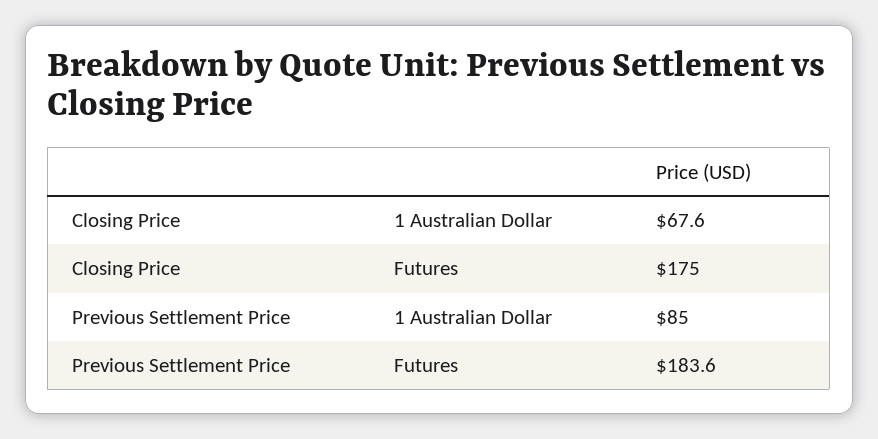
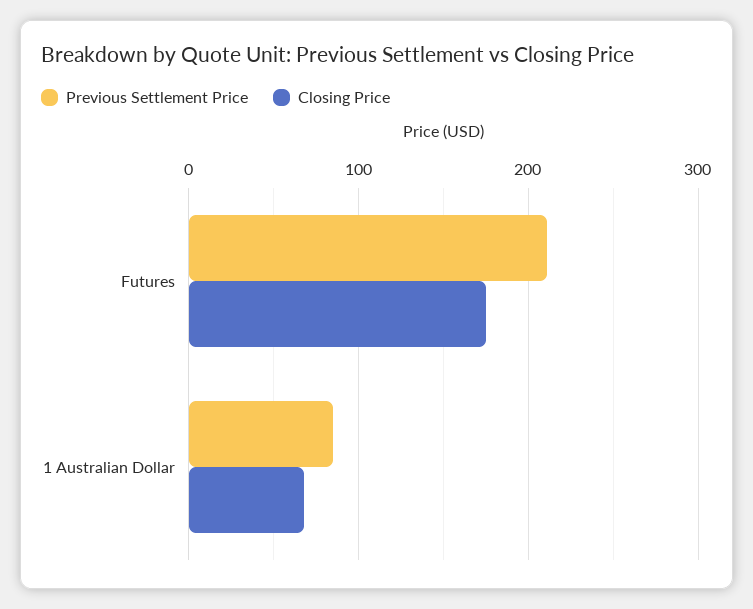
Previous Settlement Price, Futures: 183.6 -> 210

